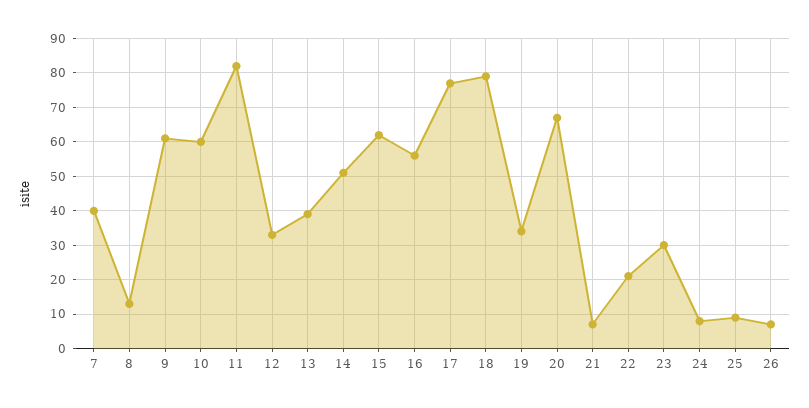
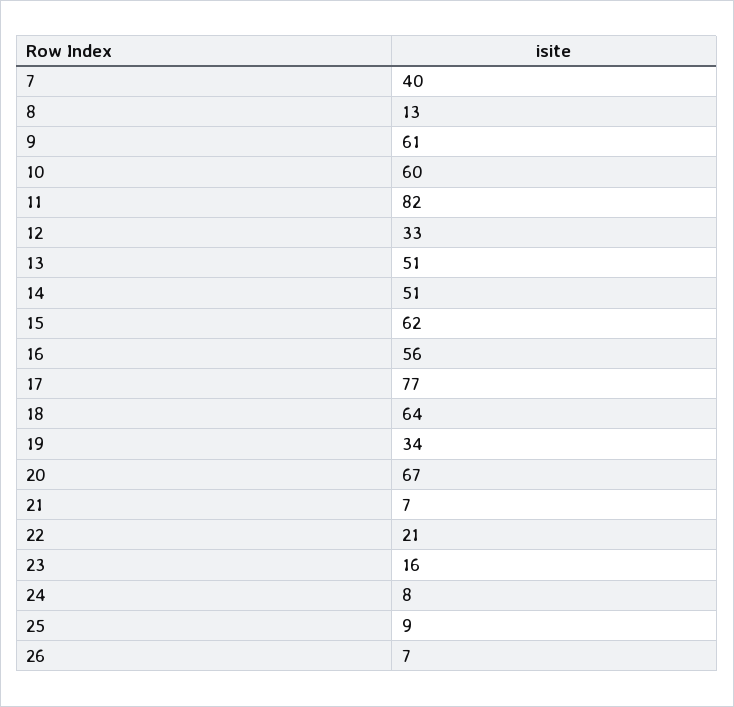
13: 40 -> 51
18: 80 -> 64
23: 30 -> 16

